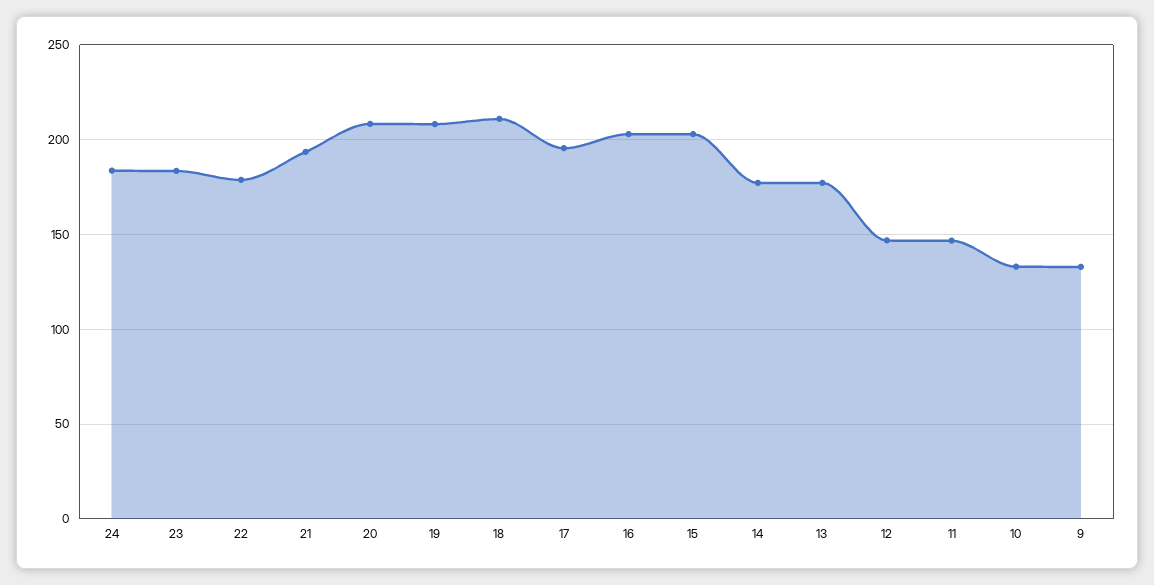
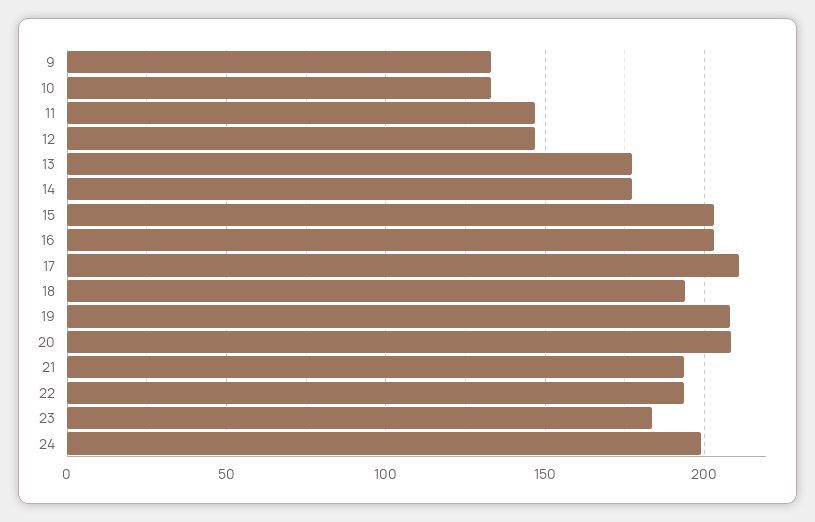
24: 185 -> 200
22: 180 -> 195
18: 210 -> 195
17: 195 -> 210

